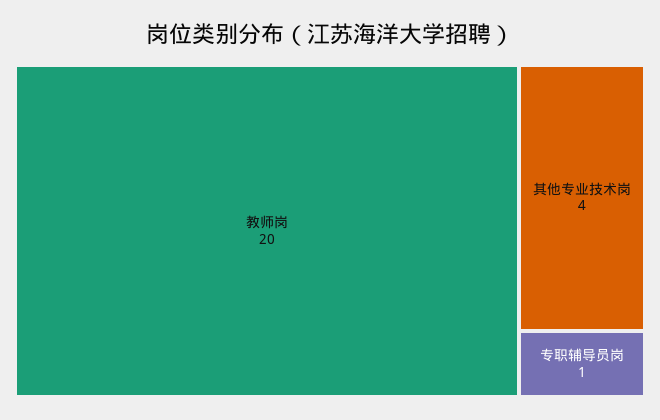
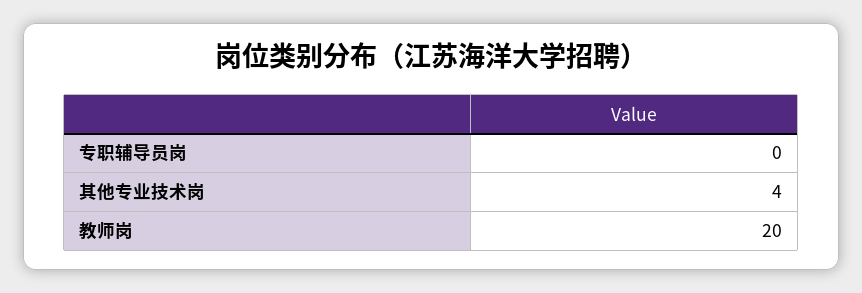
专职辅导员岗: 1 -> 0

